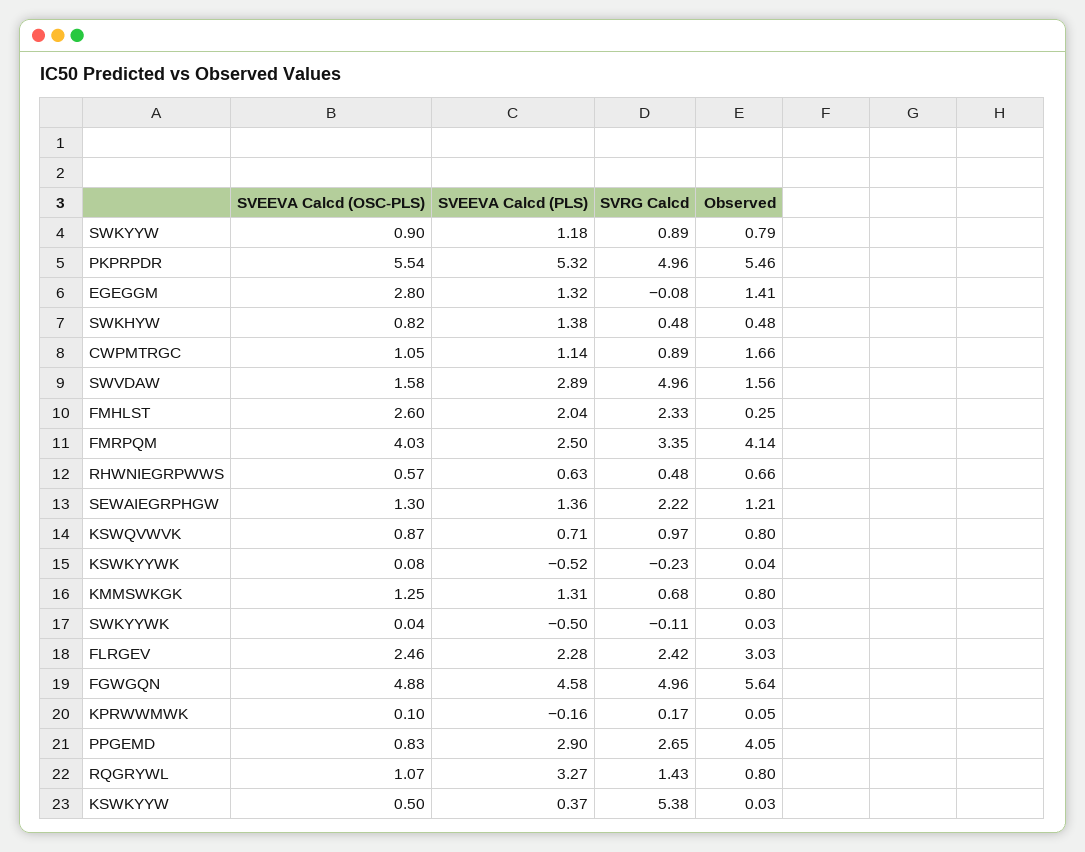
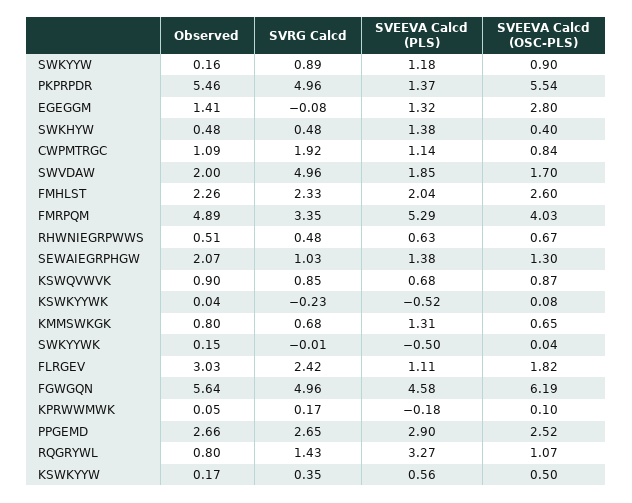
Observed, SWKYYW: 0.79 -> 0.16
SVEEVA Calcd (PLS), PKPRPDR: 5.32 -> 1.37
SVEEVA Calcd (OSC-PLS), SWKHYW: 0.82 -> 0.4
SVEEVA Calcd (OSC-PLS), CWPMTRGC: 1.05 -> 0.84
SVRG Calcd, CWPMTRGC: 0.89 -> 1.92
Observed, CWPMTRGC: 1.66 -> 1.09
SVEEVA Calcd (OSC-PLS), SWVDAW: 1.58 -> 1.7
SVEEVA Calcd (PLS), SWVDAW: 2.89 -> 1.85
Observed, SWVDAW: 1.56 -> 2
Observed, FMHLST: 0.25 -> 2.26
SVEEVA Calcd (PLS), FMRPQM: 2.5 -> 5.29
Observed, FMRPQM: 4.14 -> 4.89
SVEEVA Calcd (OSC-PLS), RHWNIEGRPWWS: 0.57 -> 0.67
Observed, RHWNIEGRPWWS: 0.66 -> 0.51
SVEEVA Calcd (PLS), SEWAIEGRPHGW: 1.36 -> 1.38
SVRG Calcd, SEWAIEGRPHGW: 2.22 -> 1.03
Observed, SEWAIEGRPHGW: 1.21 -> 2.07
SVEEVA Calcd (PLS), KSWQVWVK: 0.71 -> 0.68
SVRG Calcd, KSWQVWVK: 0.97 -> 0.85
Observed, KSWQVWVK: 0.8 -> 0.9
SVEEVA Calcd (OSC-PLS), KMMSWKGK: 1.25 -> 0.65
SVRG Calcd, SWKYYWK: -0.11 -> -0.01
Observed, SWKYYWK: 0.03 -> 0.15
SVEEVA Calcd (OSC-PLS), FLRGEV: 2.46 -> 1.82
SVEEVA Calcd (PLS), FLRGEV: 2.28 -> 1.11
SVEEVA Calcd (OSC-PLS), FGWGQN: 4.88 -> 6.19
SVEEVA Calcd (PLS), KPRWWMWK: -0.16 -> -0.18
SVEEVA Calcd (OSC-PLS), PPGEMD: 0.83 -> 2.52
Observed, PPGEMD: 4.05 -> 2.66
SVEEVA Calcd (PLS), KSWKYYW: 0.37 -> 0.56
SVRG Calcd, KSWKYYW: 5.38 -> 0.35
Observed, KSWKYYW: 0.03 -> 0.17

